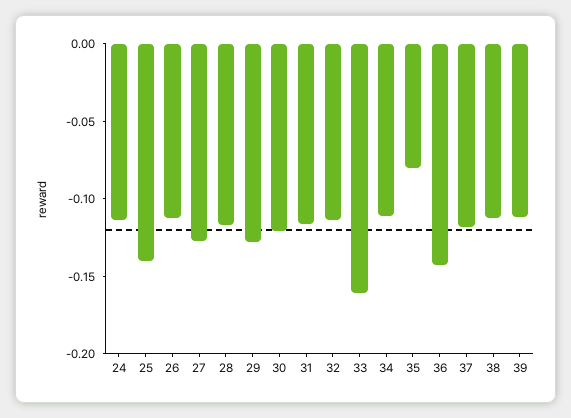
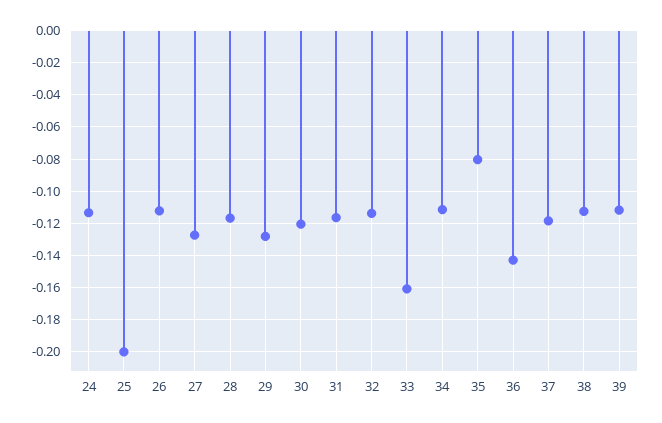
25: -0.14 -> -0.2

